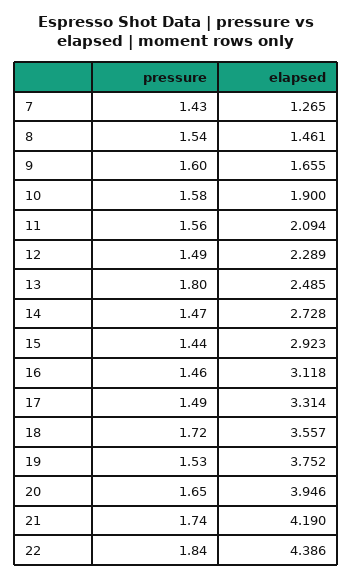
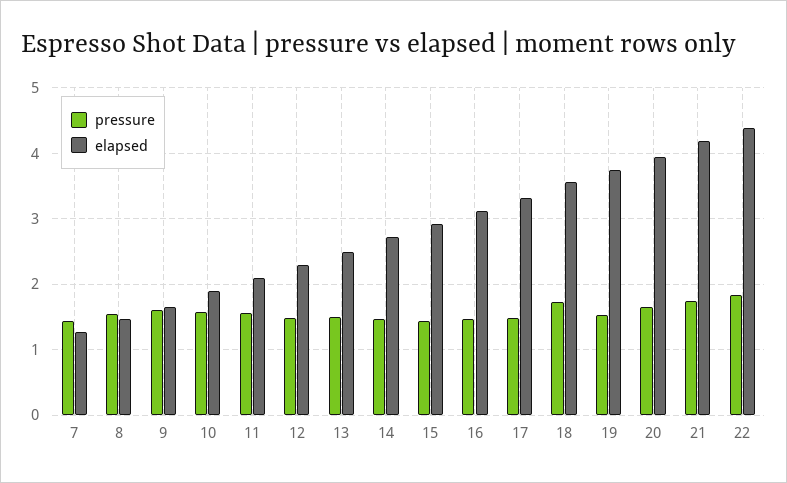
pressure, 13: 1.8 -> 1.5

